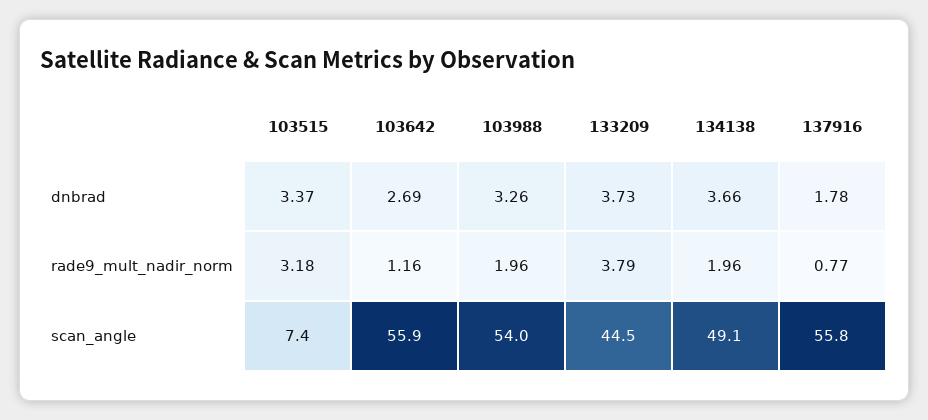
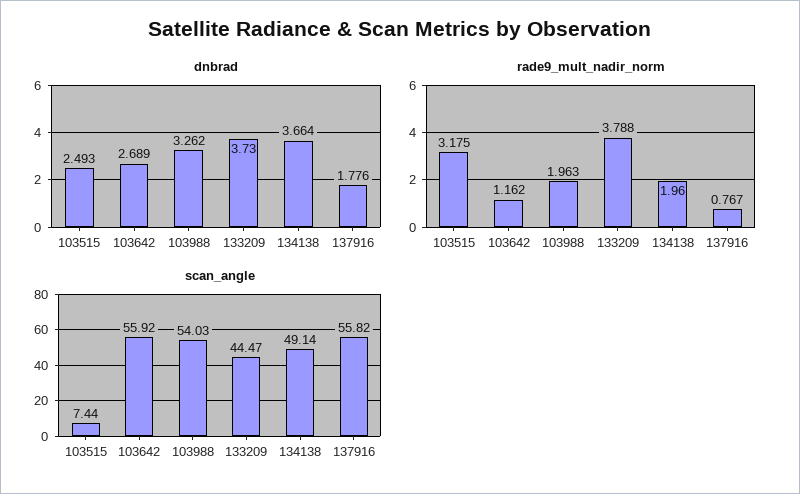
dnbrad, 103515: 3.37 -> 2.493

